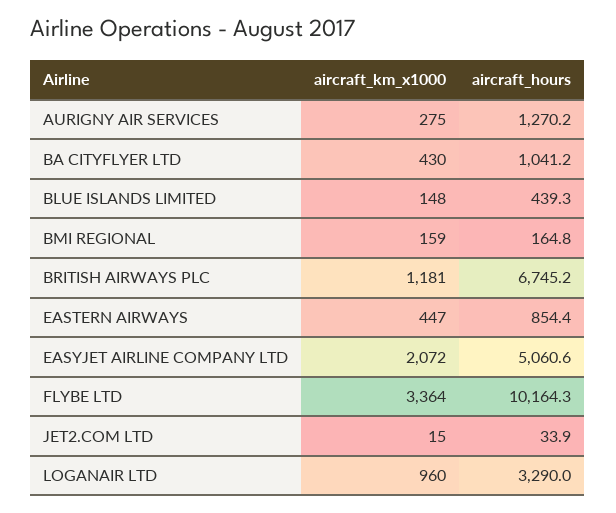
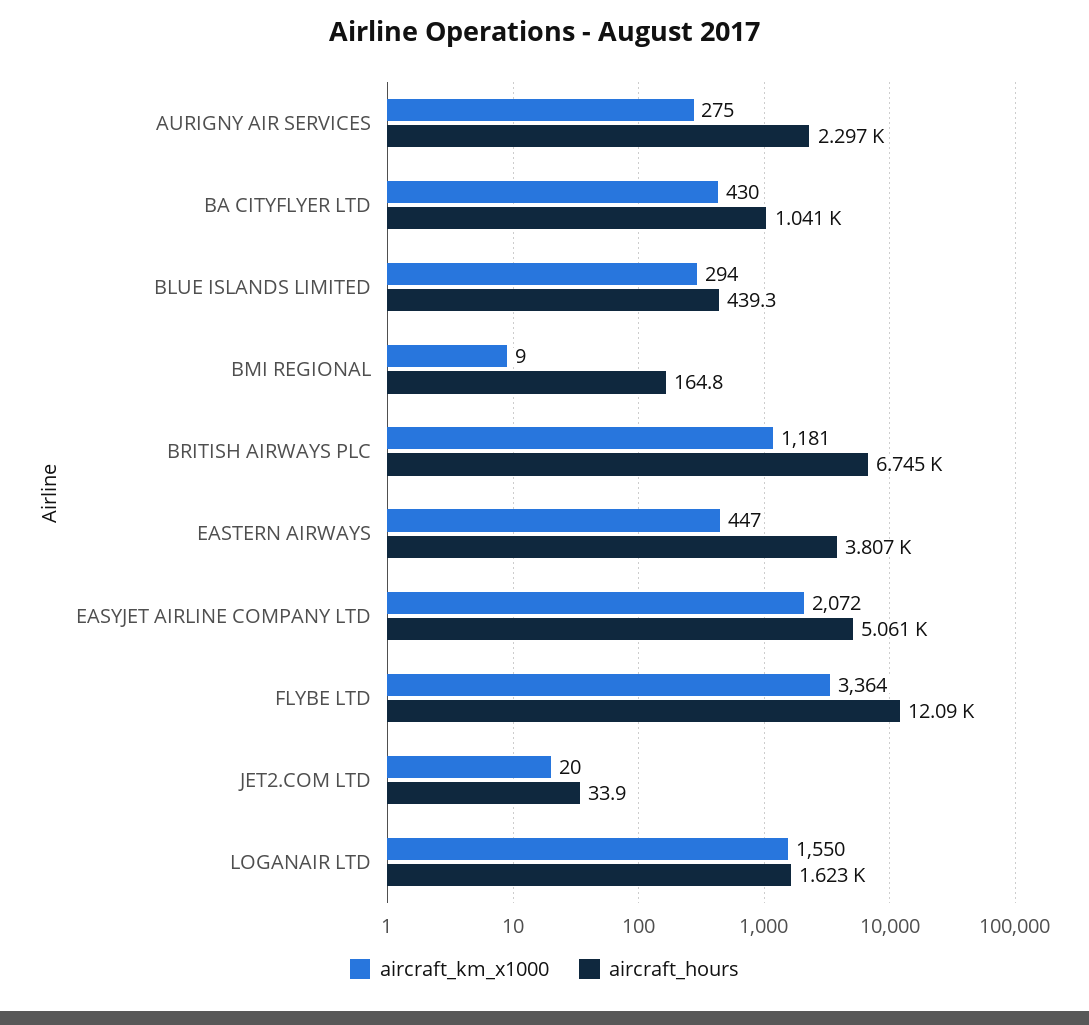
aircraft_hours, AURIGNY AIR SERVICES: 1270.2 -> 2297
aircraft_km_x1000, BLUE ISLANDS LIMITED: 148 -> 294
aircraft_km_x1000, BMI REGIONAL: 159 -> 9
aircraft_hours, EASTERN AIRWAYS: 854.4 -> 3807
aircraft_hours, FLYBE LTD: 10164.3 -> 12090
aircraft_km_x1000, JET2.COM LTD: 15 -> 20
aircraft_km_x1000, LOGANAIR LTD: 960 -> 1550
aircraft_hours, LOGANAIR LTD: 3290 -> 1623

